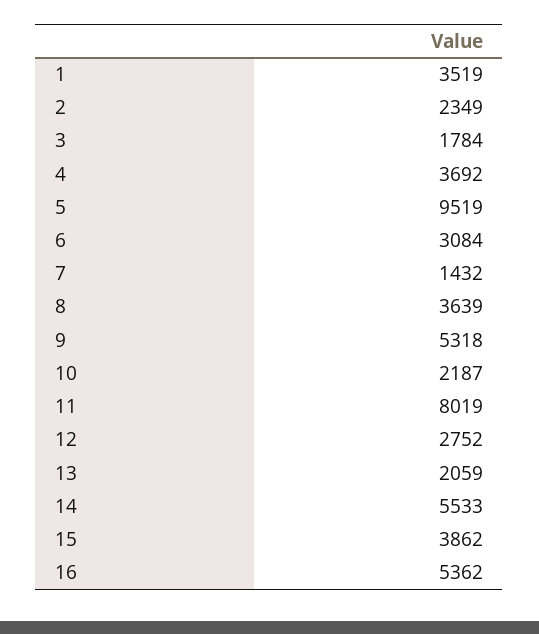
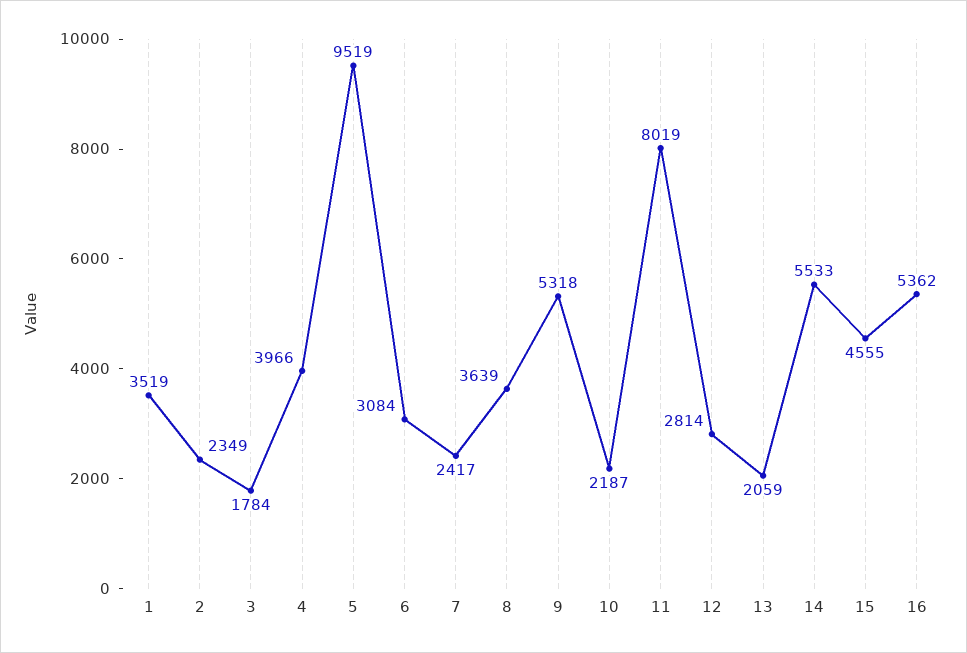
4: 3692 -> 3966
7: 1432 -> 2417
12: 2752 -> 2814
15: 3862 -> 4555

